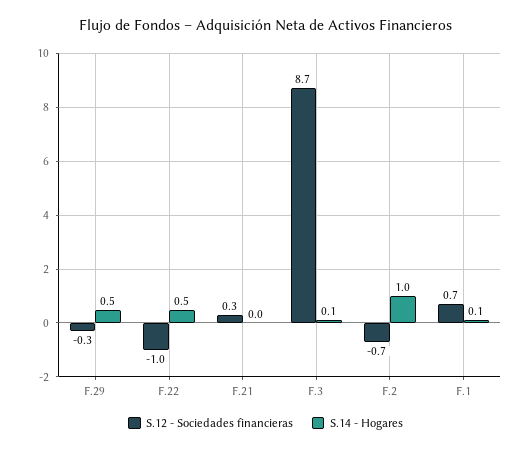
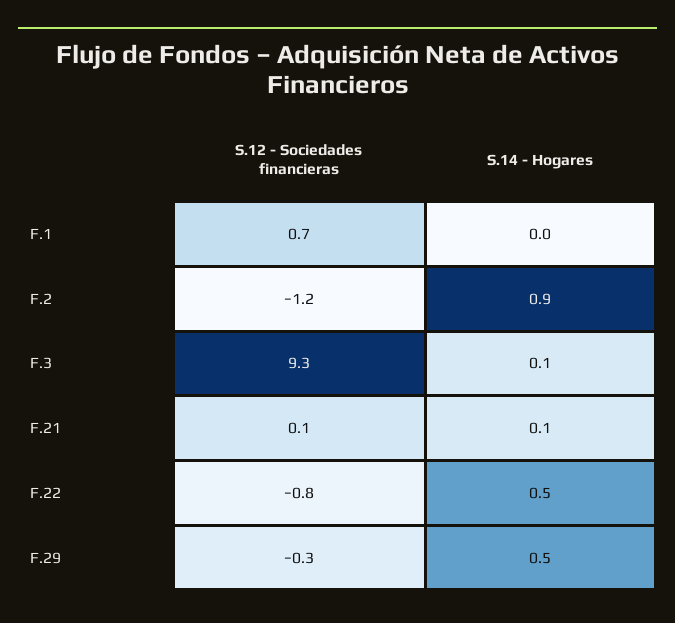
S.12 - Sociedades financieras, F.22: -1 -> -0.8
S.12 - Sociedades financieras, F.21: 0.3 -> 0.1
S.14 - Hogares, F.21: 0 -> 0.1
S.12 - Sociedades financieras, F.3: 8.7 -> 9.3
S.12 - Sociedades financieras, F.2: -0.7 -> -1.2
S.14 - Hogares, F.2: 1 -> 0.9
S.14 - Hogares, F.1: 0.1 -> 0

